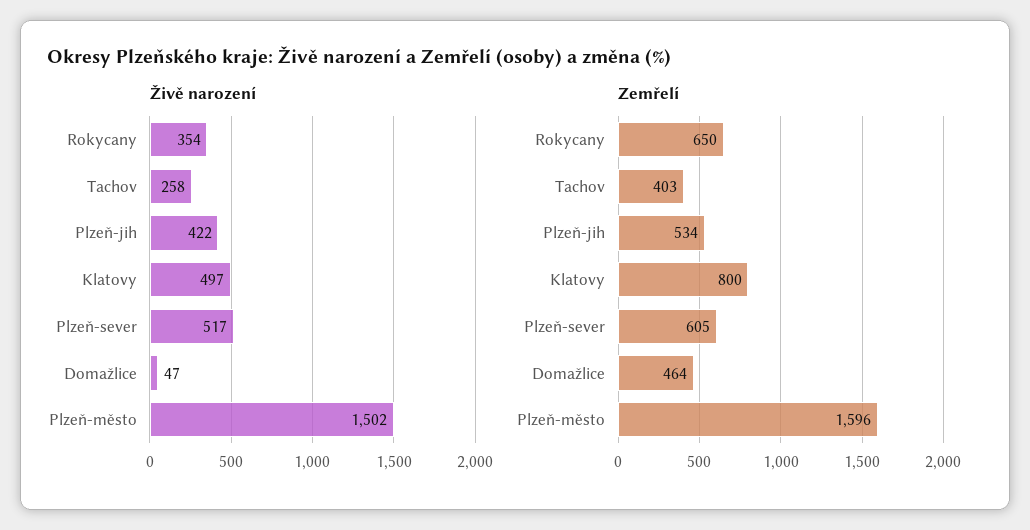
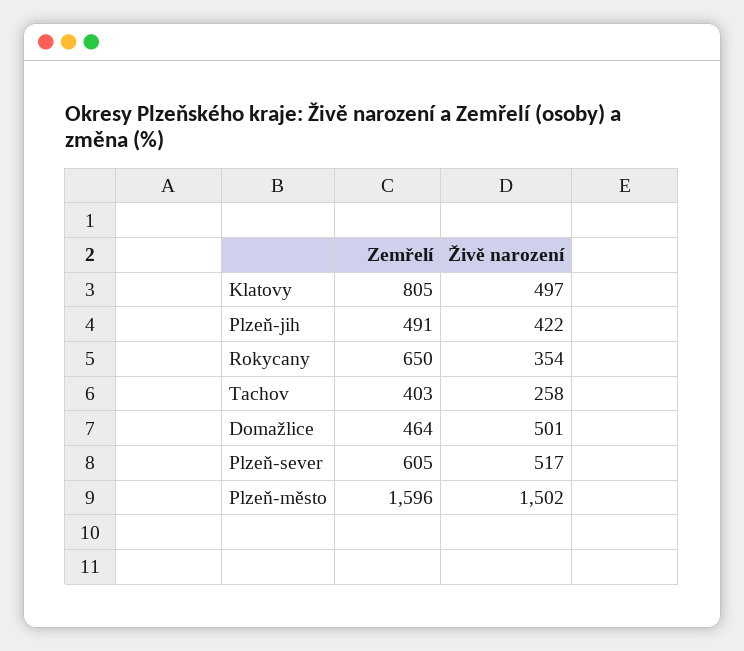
Živě narození, Domažlice: 47 -> 501
Zemřelí, Plzeň-jih: 534 -> 491
Zemřelí, Klatovy: 800 -> 805

